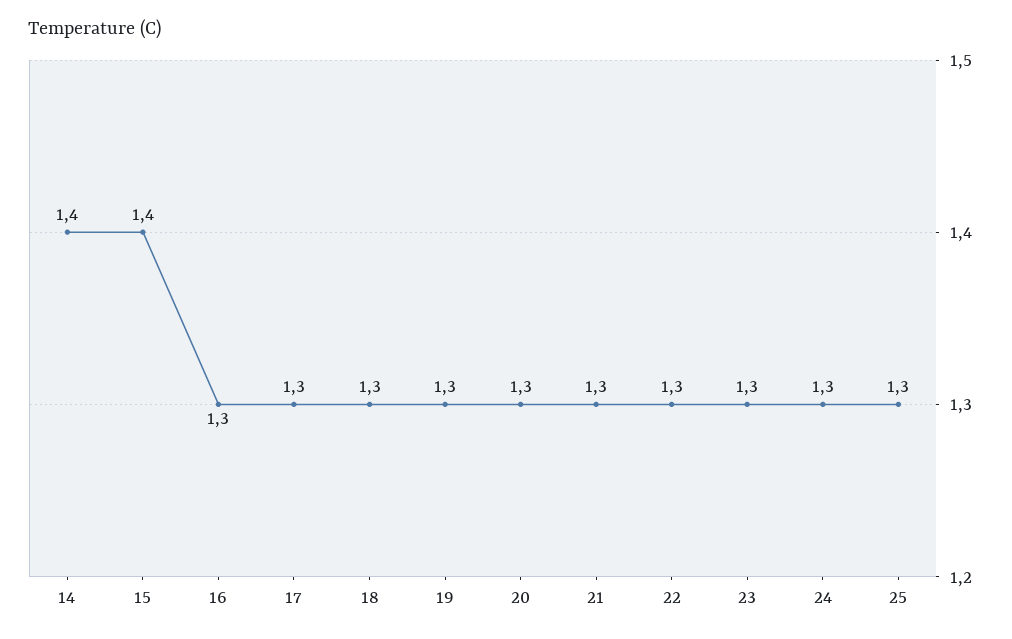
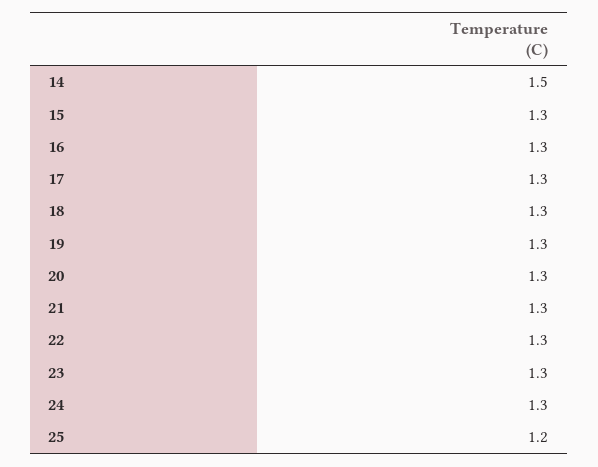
14: 1.4 -> 1.5
15: 1.4 -> 1.3
25: 1.3 -> 1.2

